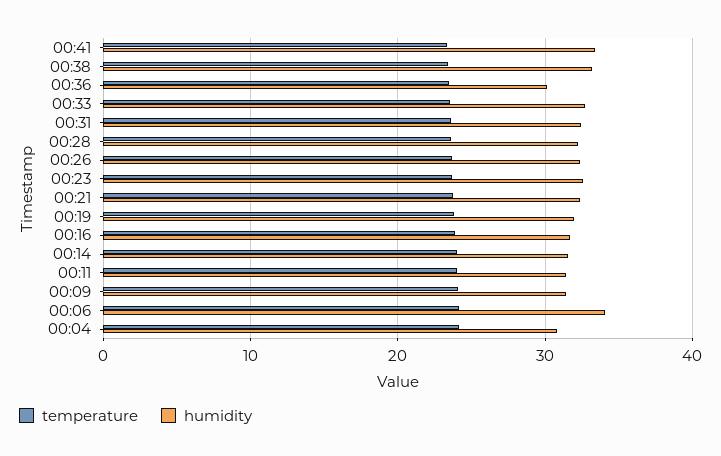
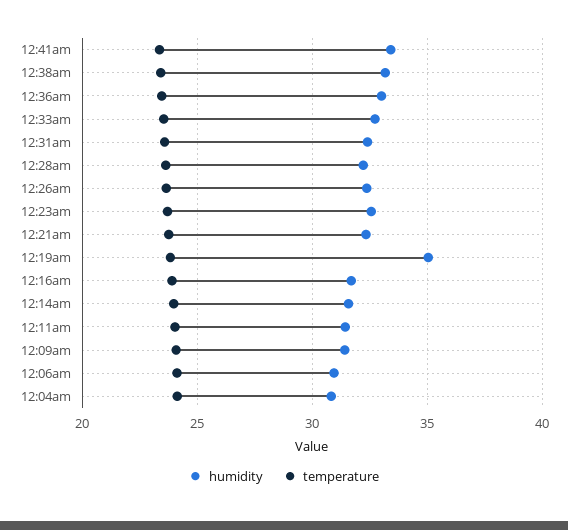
humidity, 00:36: 30 -> 33
humidity, 00:19: 32 -> 35
humidity, 00:06: 34 -> 31

